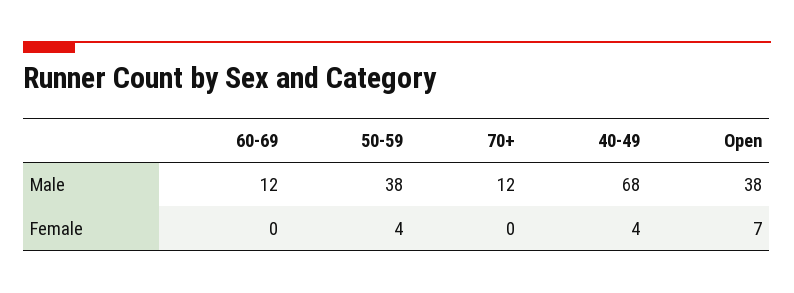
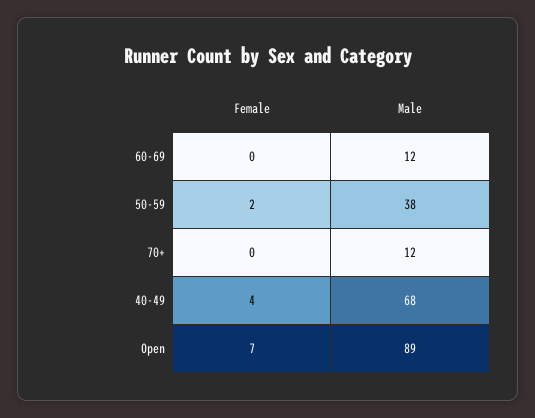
Open, Male: 38 -> 89
50-59, Female: 4 -> 2

